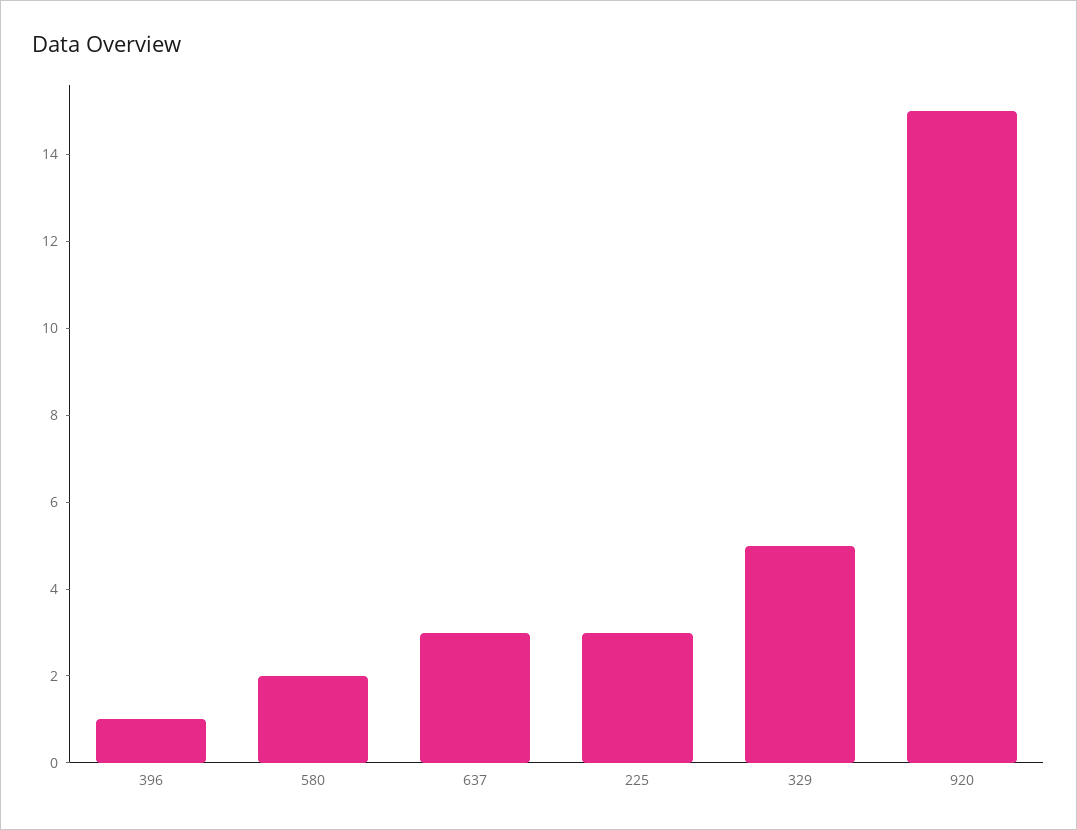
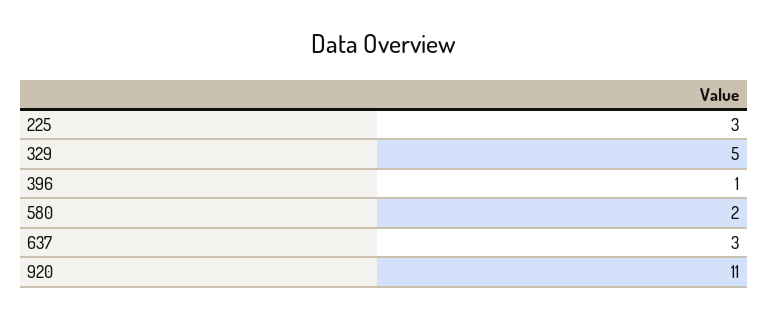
920: 15 -> 11

